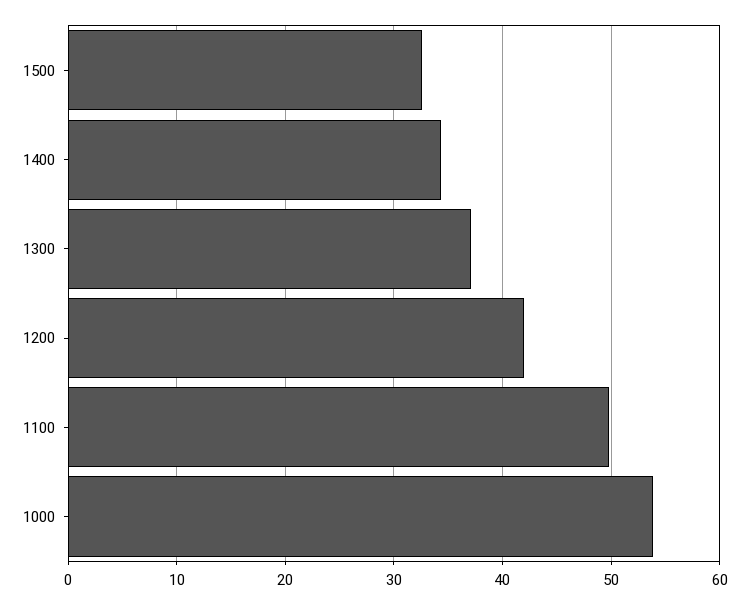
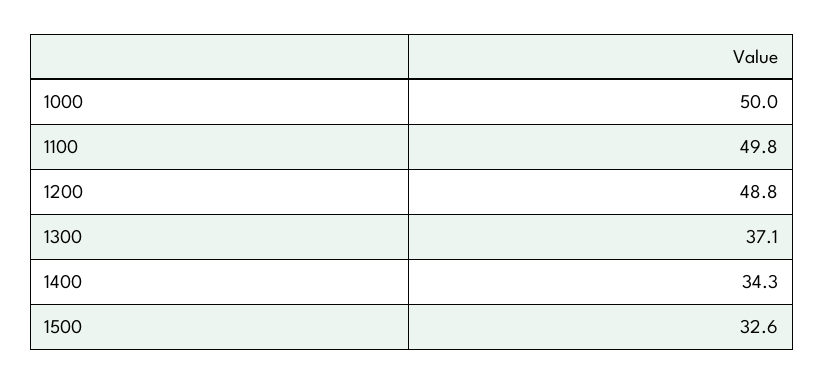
1200: 42 -> 48.8
1000: 54 -> 50

